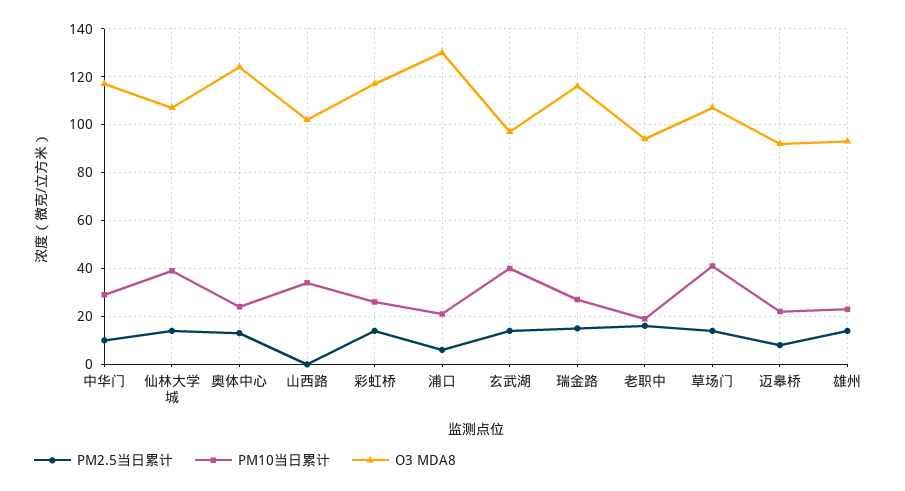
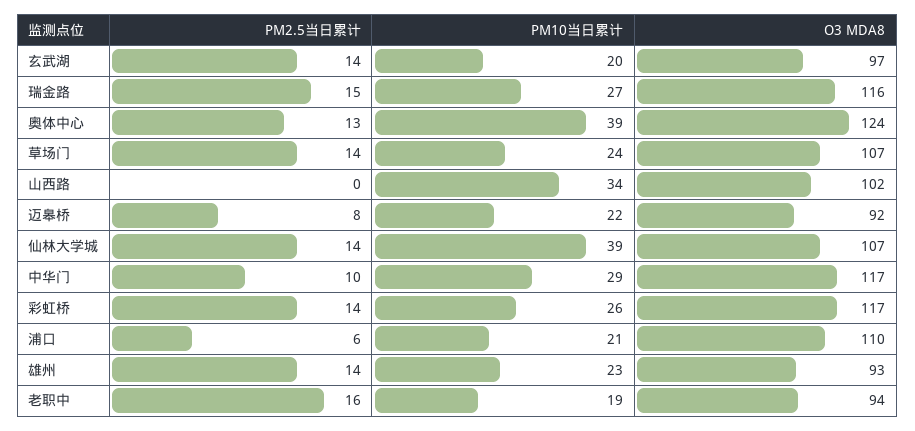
PM10当日累计, 奥体中心: 25 -> 39
O3 MDA8, 浦口: 130 -> 110
PM10当日累计, 玄武湖: 40 -> 20
PM10当日累计, 草场门: 40 -> 24

